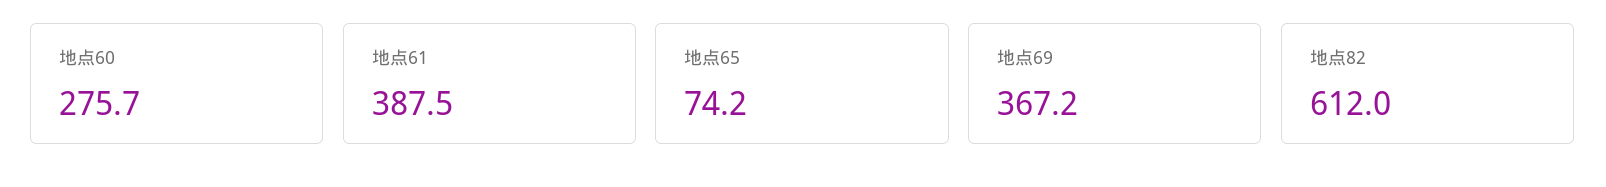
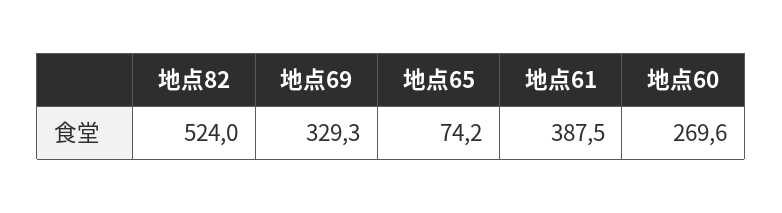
地点60: 275.7 -> 269.6
地点69: 367.2 -> 329.3
地点82: 612 -> 524

